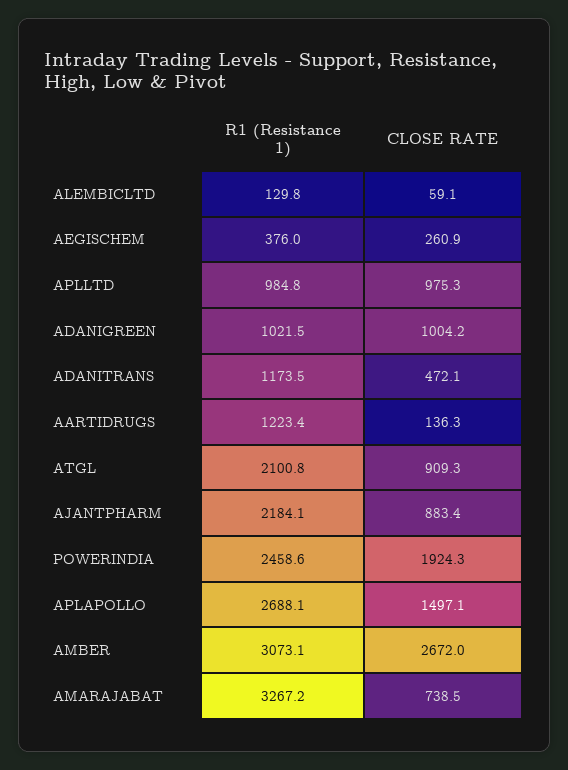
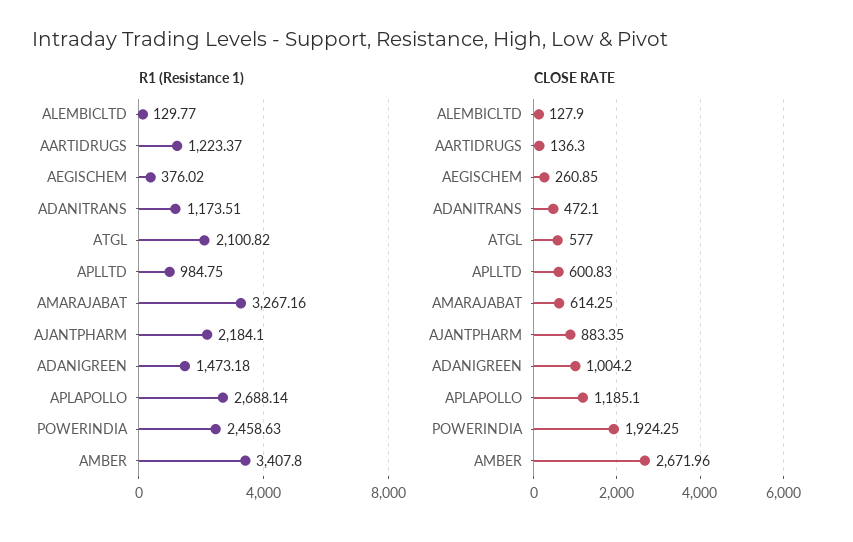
CLOSE RATE, ALEMBICLTD: 59.1 -> 127.9
CLOSE RATE, APLLTD: 975.3 -> 600.83
R1 (Resistance 1), ADANIGREEN: 1021.5 -> 1473.18
CLOSE RATE, ATGL: 909.3 -> 577
CLOSE RATE, APLAPOLLO: 1497.1 -> 1185.1
R1 (Resistance 1), AMBER: 3073.1 -> 3407.8
CLOSE RATE, AMARAJABAT: 738.5 -> 614.25

